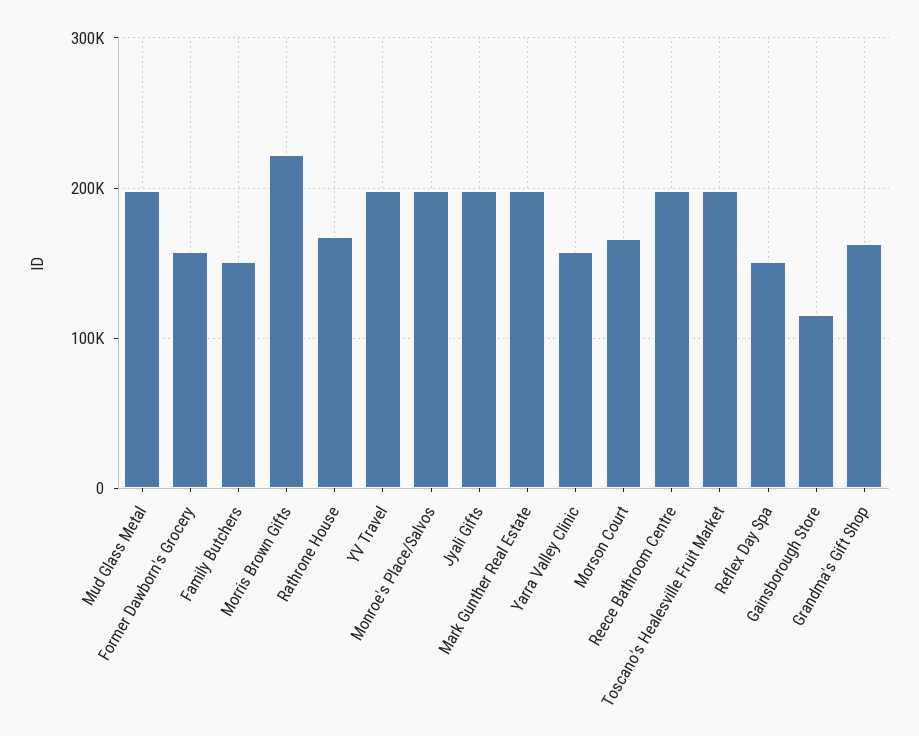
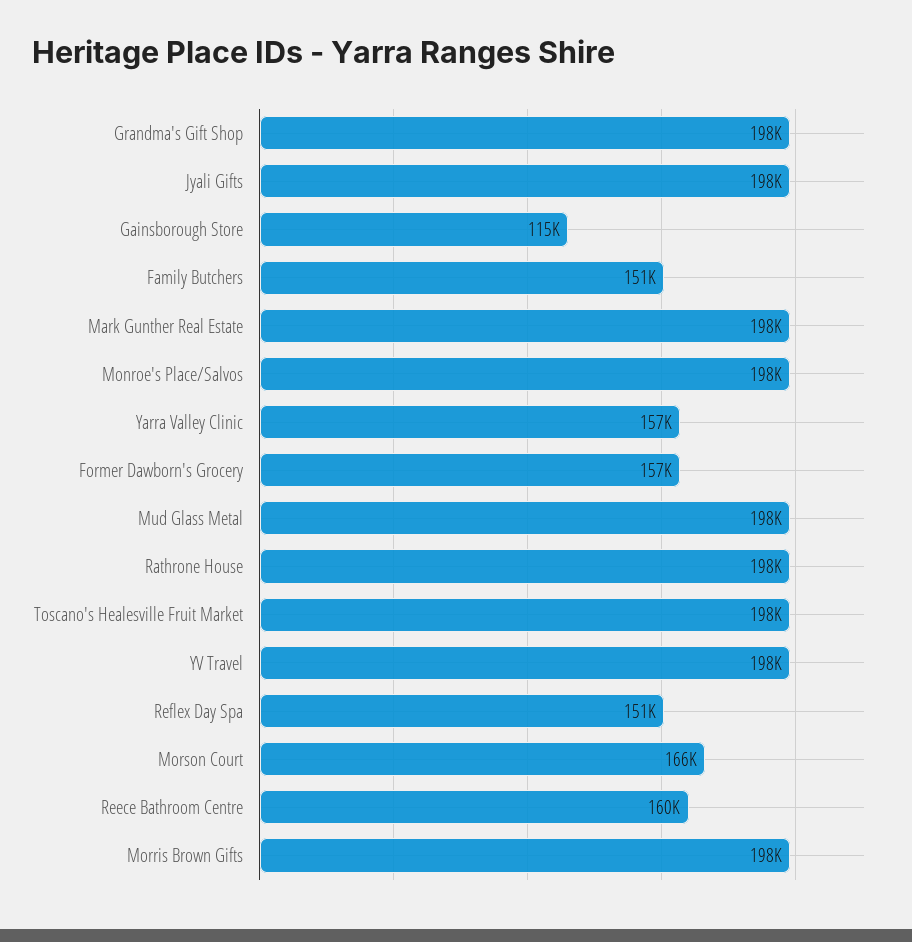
Morris Brown Gifts: 220000 -> 198000
Rathrone House: 170000 -> 198000
Reece Bathroom Centre: 200000 -> 160000
Grandma's Gift Shop: 160000 -> 198000

